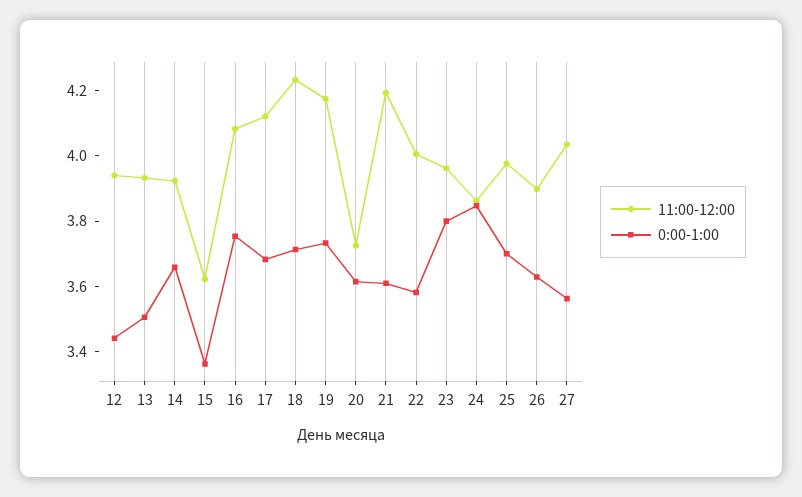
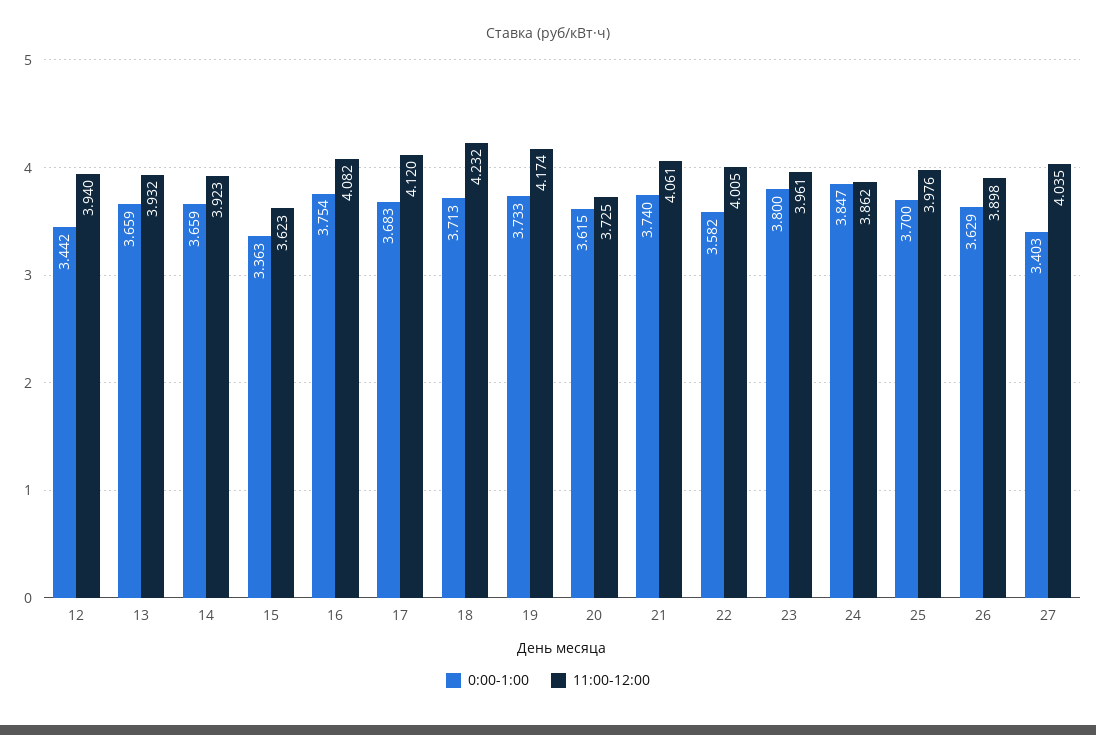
0:00-1:00, 13: 3.5 -> 3.659
11:00-12:00, 21: 4.2 -> 4.061
0:00-1:00, 21: 3.6 -> 3.74
0:00-1:00, 27: 3.55 -> 3.403

